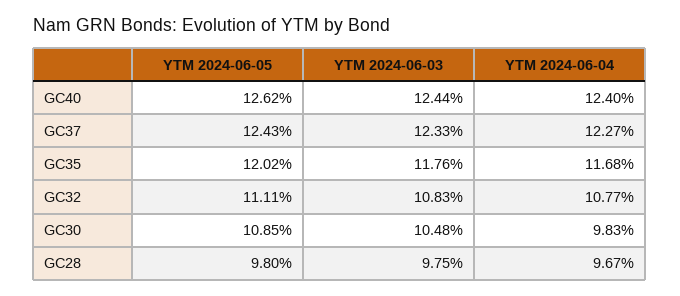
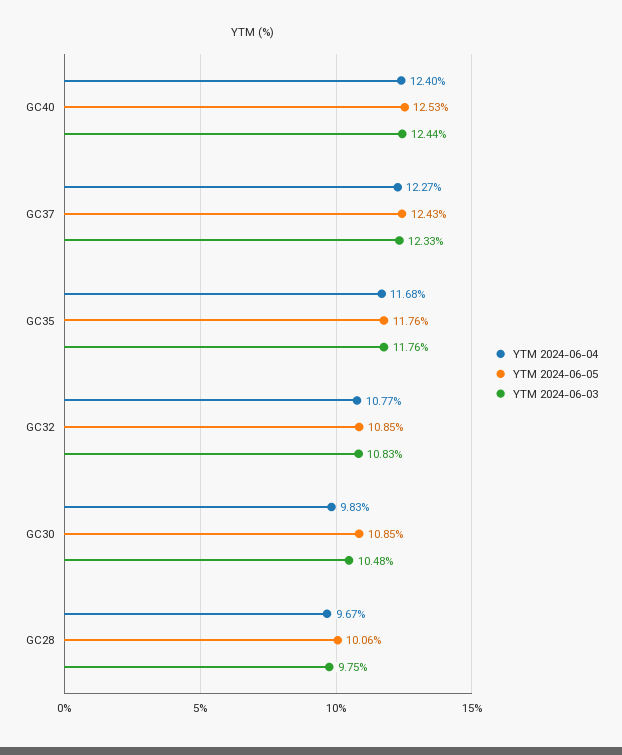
YTM 2024-06-05, GC40: 12.62 -> 12.53
YTM 2024-06-05, GC35: 12.02 -> 11.76
YTM 2024-06-05, GC32: 11.11 -> 10.85
YTM 2024-06-05, GC28: 9.8 -> 10.06

